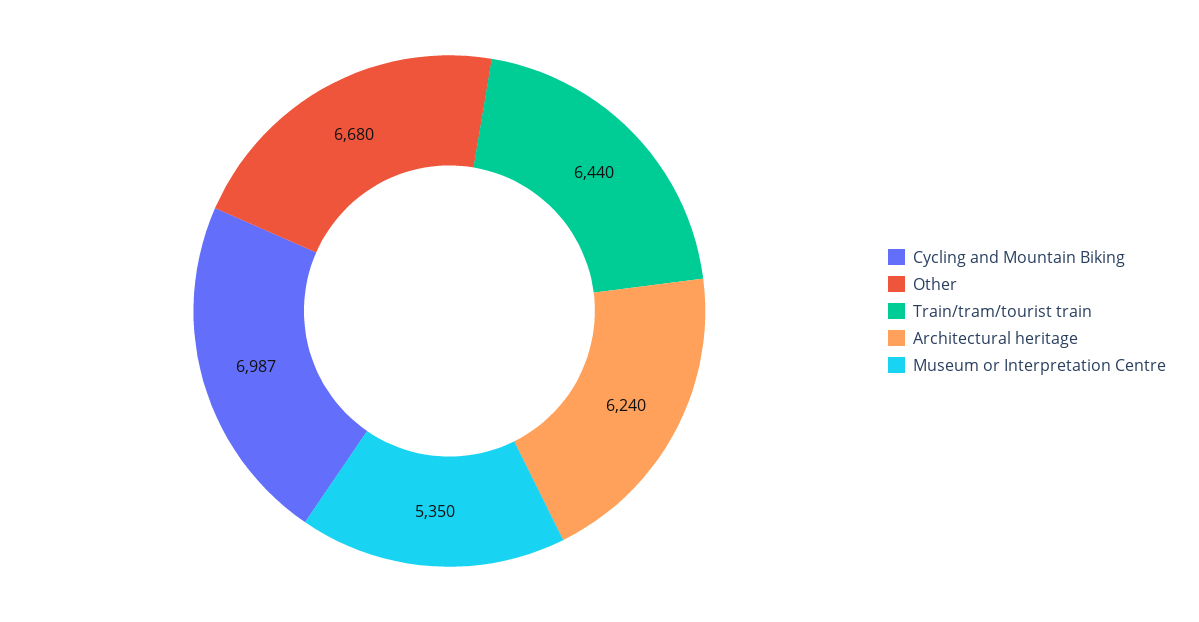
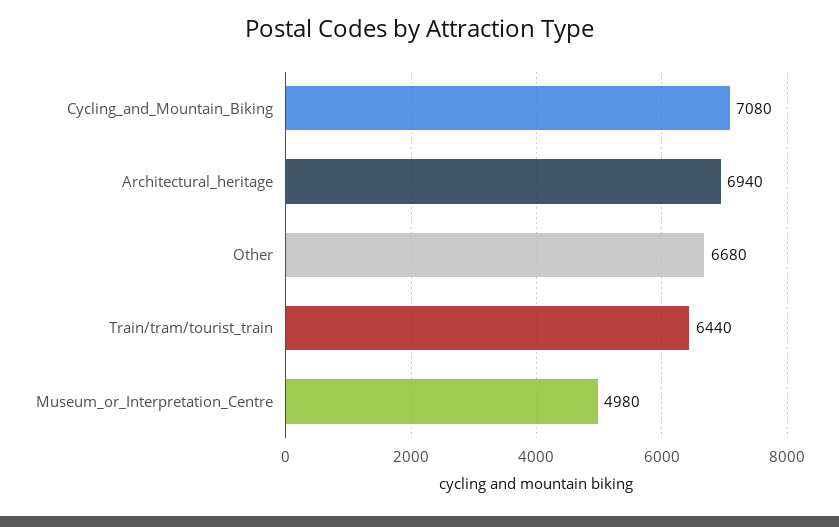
Cycling and Mountain Biking: 6987 -> 7080
Architectural heritage: 6240 -> 6940
Museum or Interpretation Centre: 5350 -> 4980

